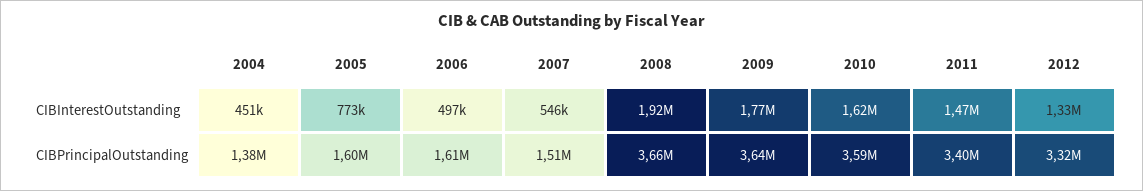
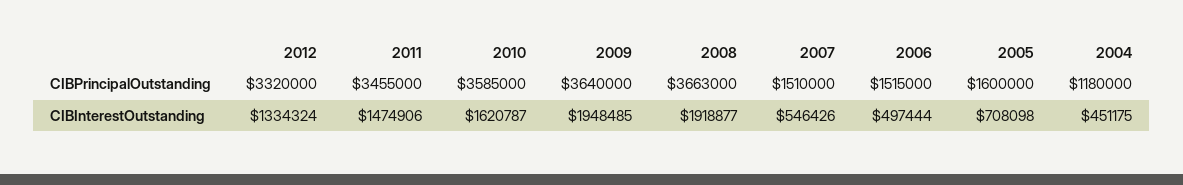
2005, CIBInterestOutstanding: 773000 -> 708098
2009, CIBInterestOutstanding: 1770000 -> 1948485
2004, CIBPrincipalOutstanding: 1380000 -> 1180000
2006, CIBPrincipalOutstanding: 1610000 -> 1515000
2011, CIBPrincipalOutstanding: 3400000 -> 3455000

